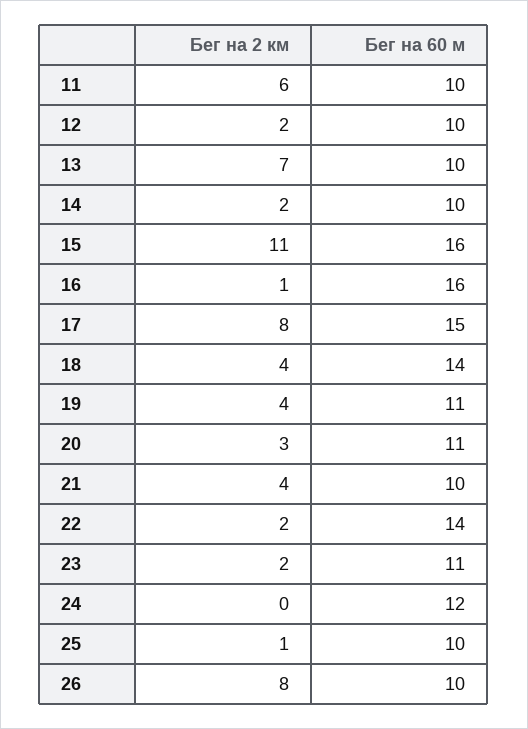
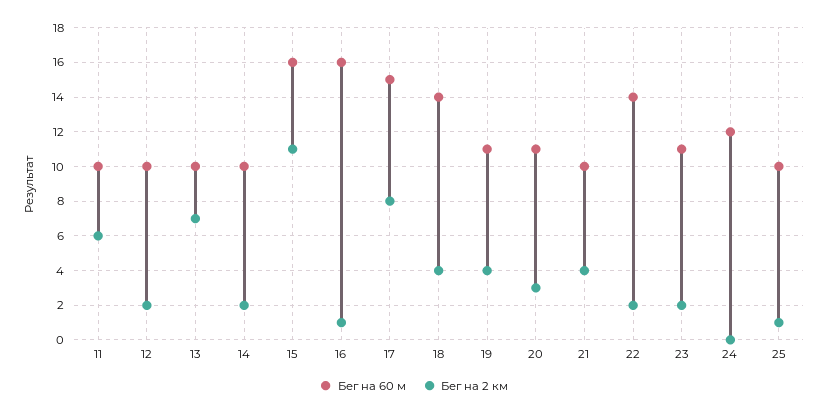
Бег на 2 км, 26: 8 -> none
Бег на 60 м, 26: 10 -> none

